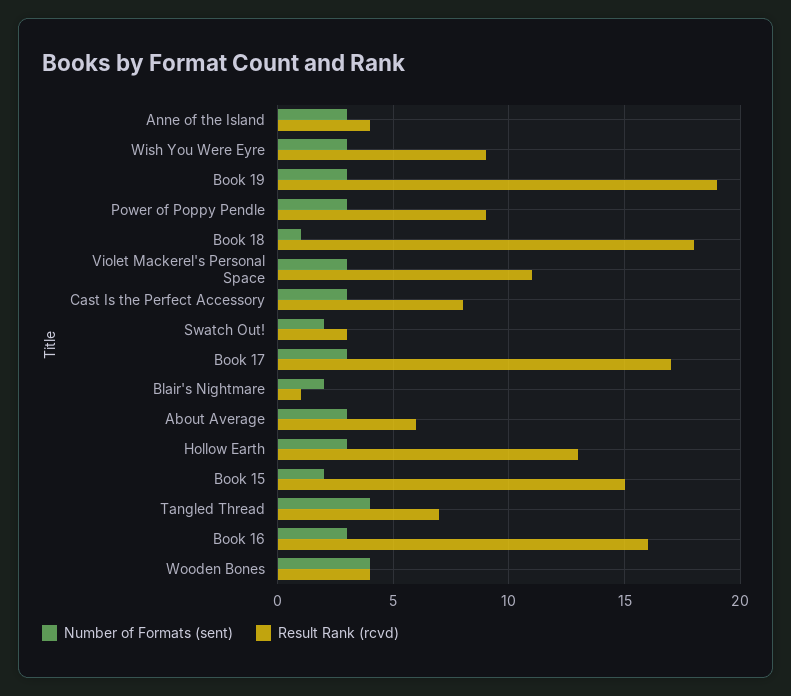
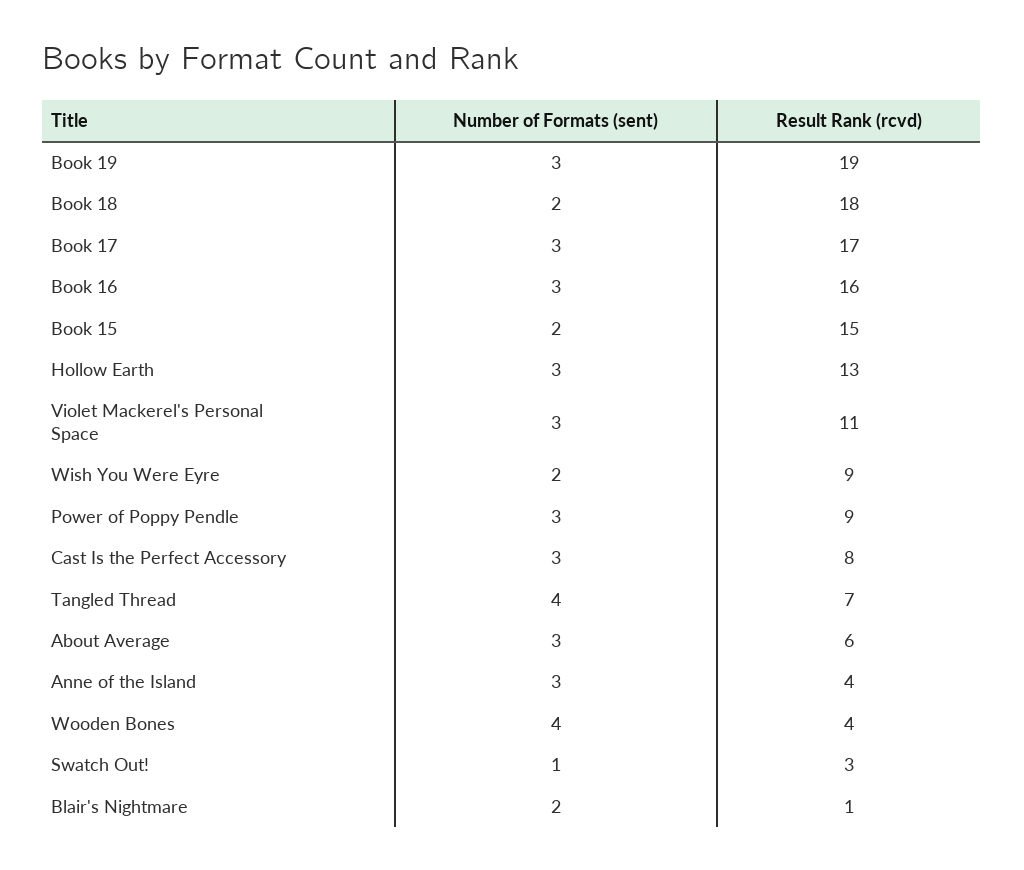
Number of Formats (sent), Wish You Were Eyre: 3 -> 2
Number of Formats (sent), Book 18: 1 -> 2
Number of Formats (sent), Swatch Out!: 2 -> 1

